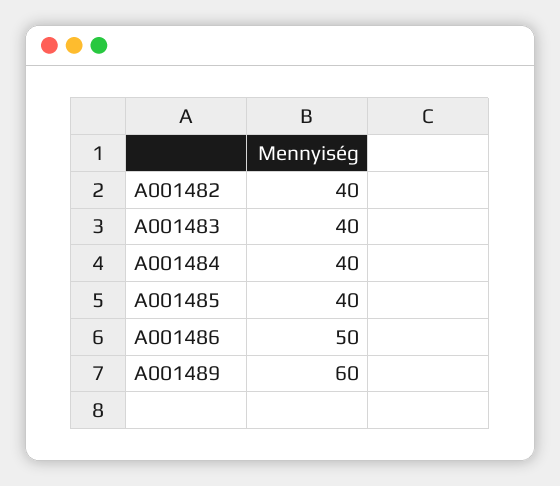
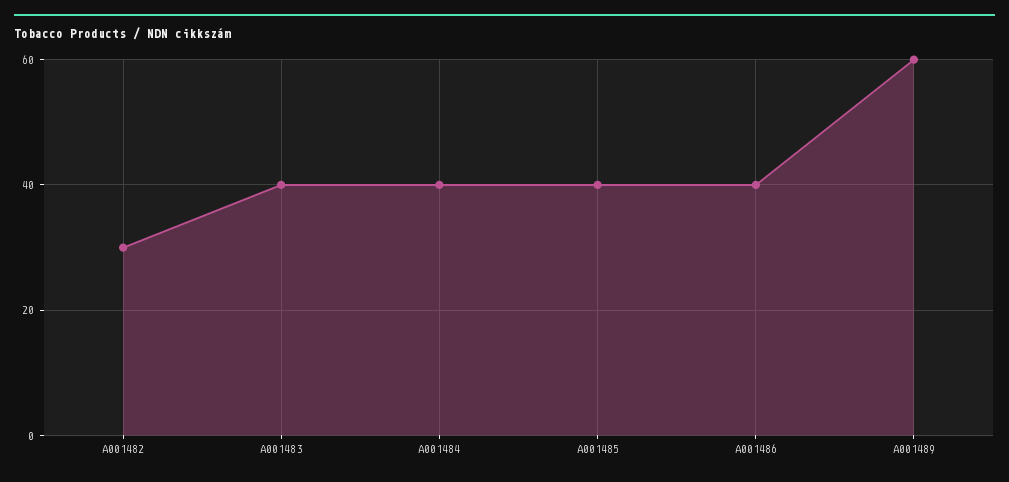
A001482: 40 -> 30
A001486: 50 -> 40

